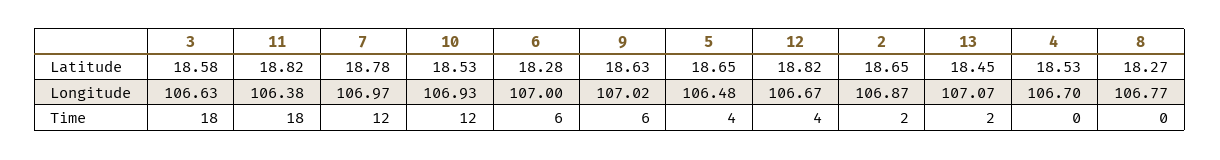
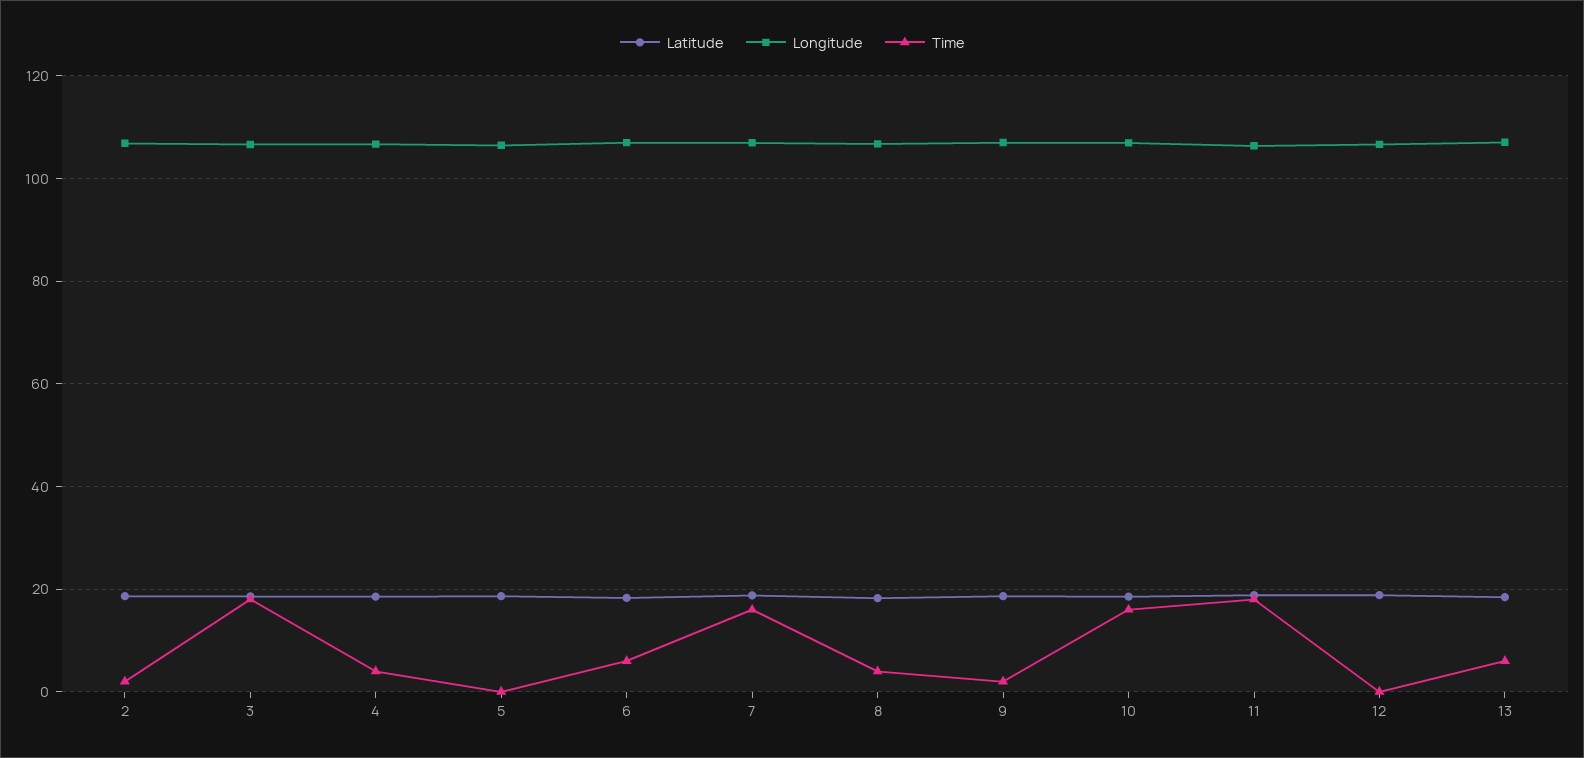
Time, 7: 12 -> 16
Time, 10: 12 -> 16
Time, 9: 6 -> 2
Time, 5: 4 -> 0
Time, 12: 4 -> 0
Time, 13: 2 -> 6
Time, 4: 0 -> 4
Time, 8: 0 -> 4

